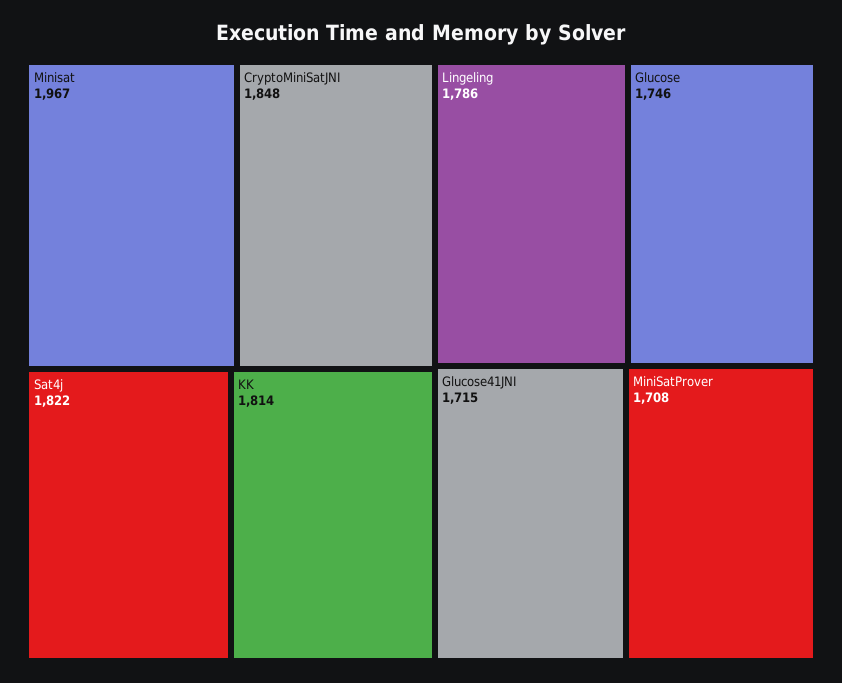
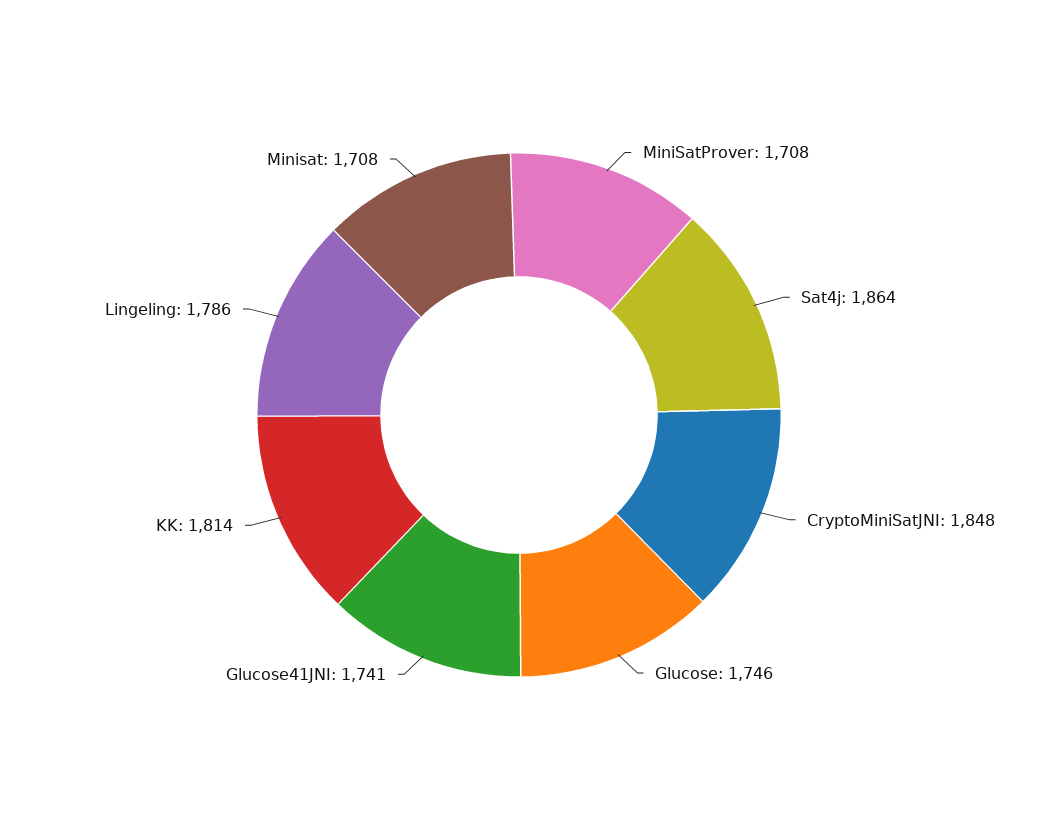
Minisat: 1967 -> 1708
Sat4j: 1822 -> 1864
Glucose41JNI: 1715 -> 1741

